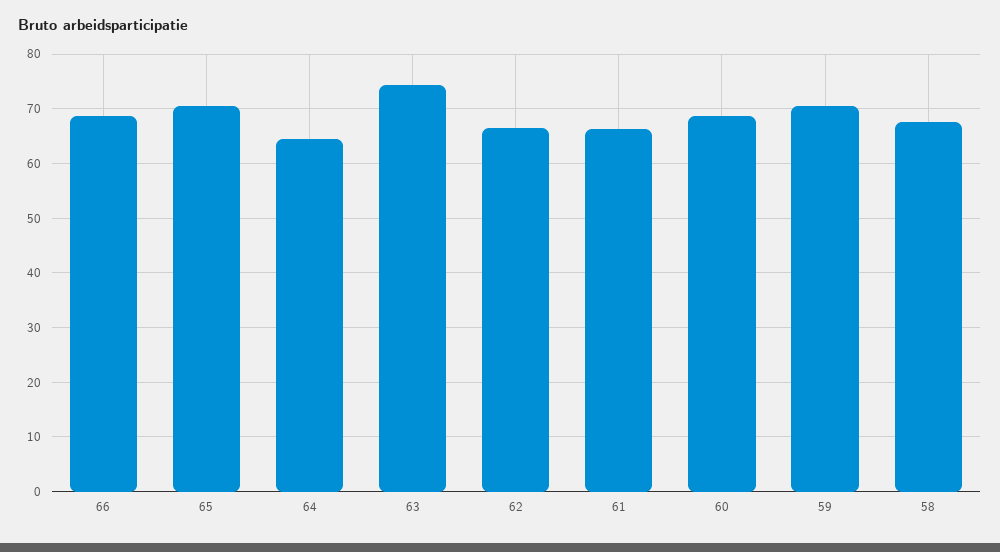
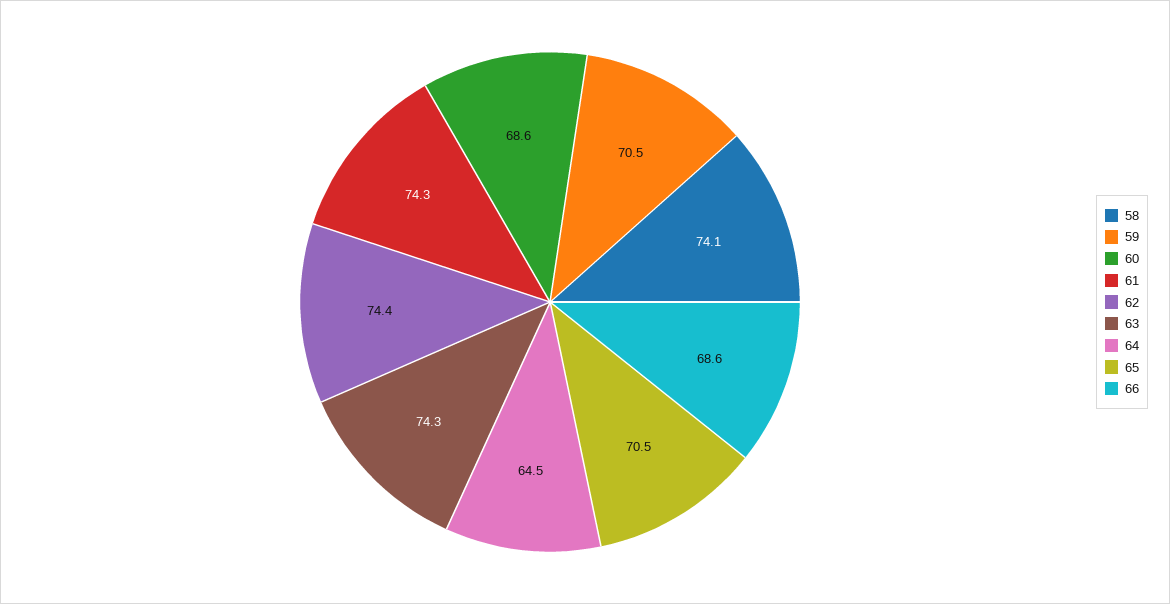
62: 66 -> 74.4
61: 66 -> 74.3
58: 68 -> 74.1

